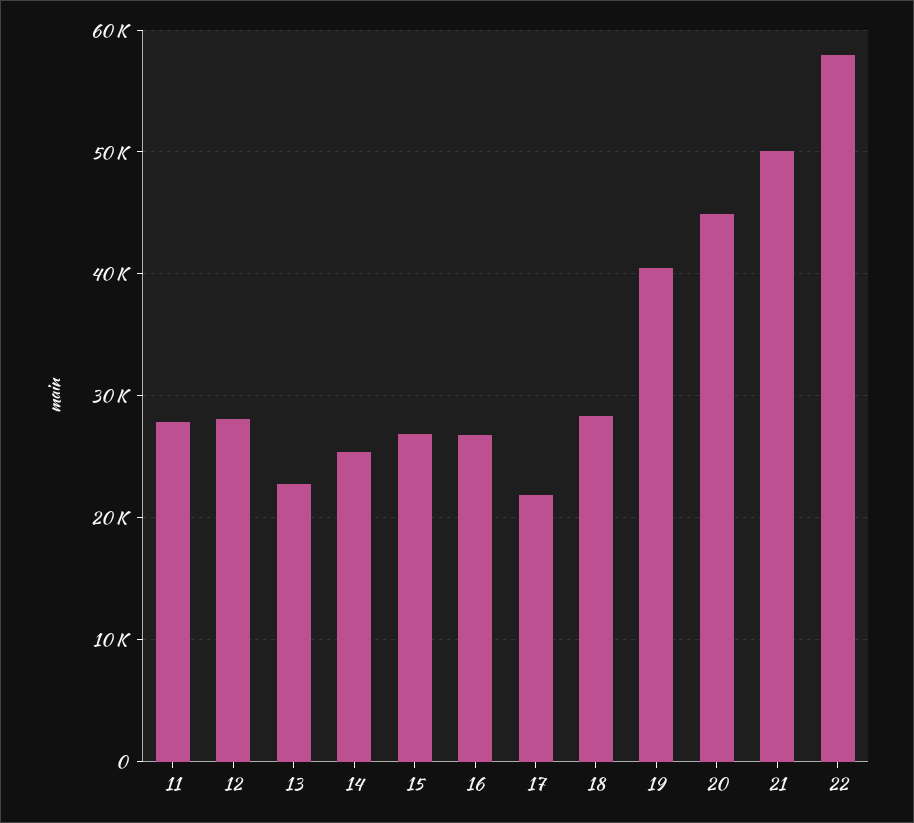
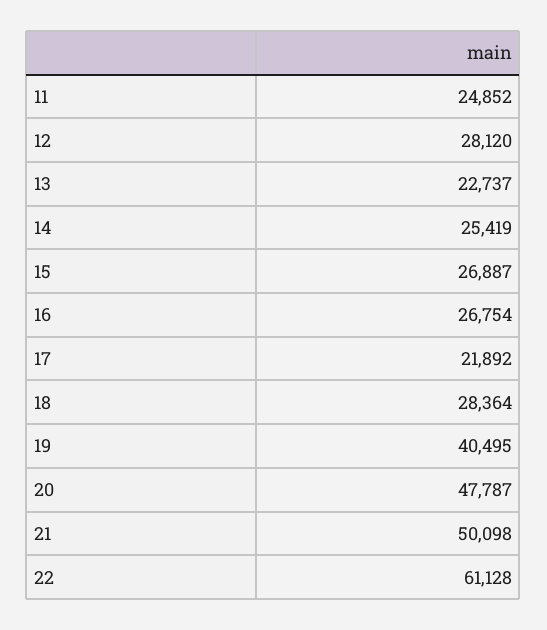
11: 28000 -> 24852
20: 45000 -> 47787
22: 58000 -> 61128

